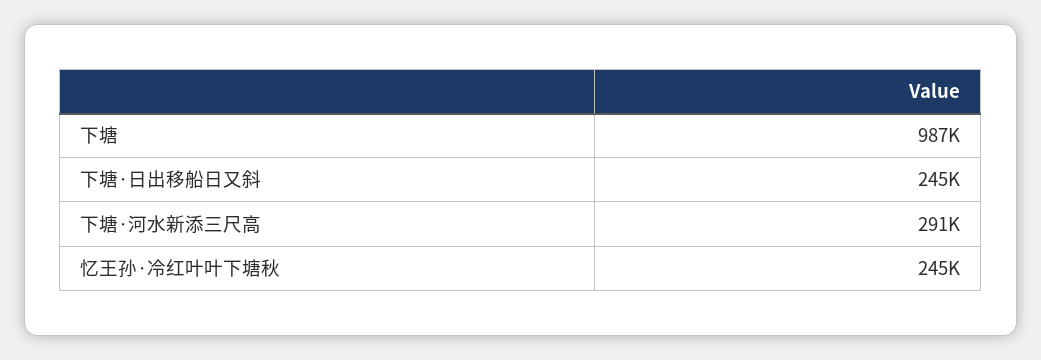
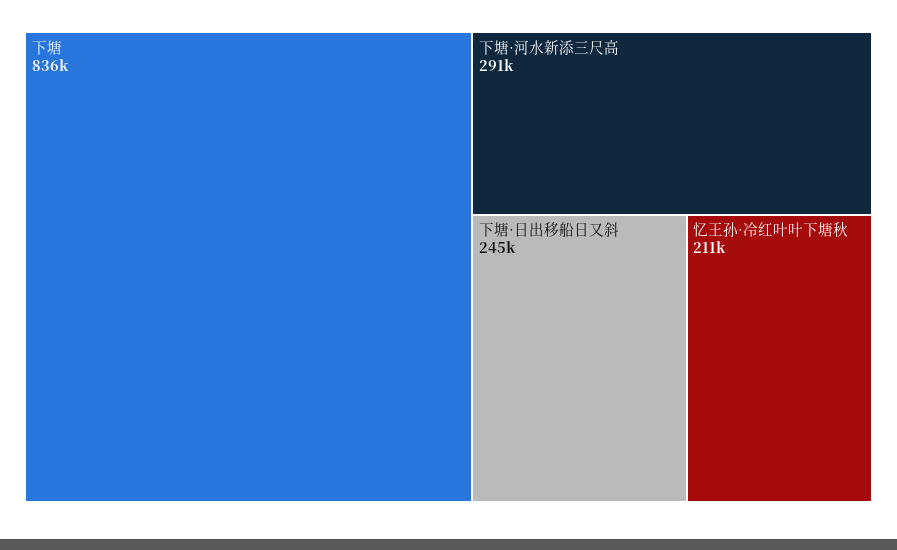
下塘: 987000 -> 836000
忆王孙·冷红叶叶下塘秋: 245000 -> 211000

